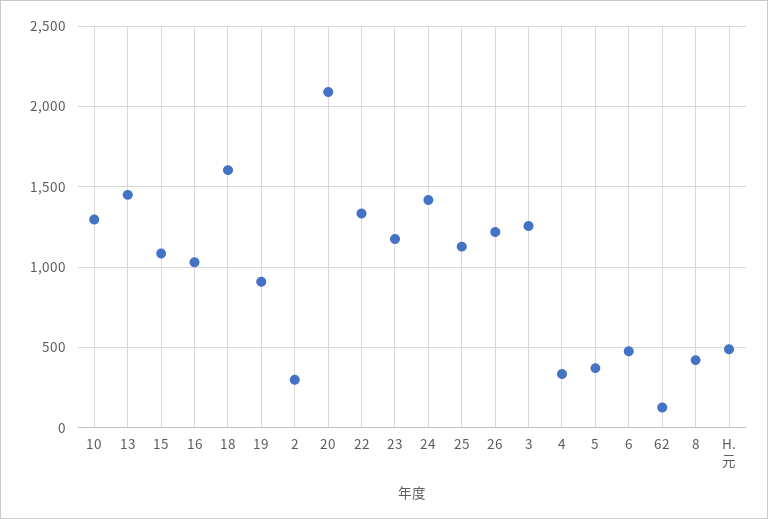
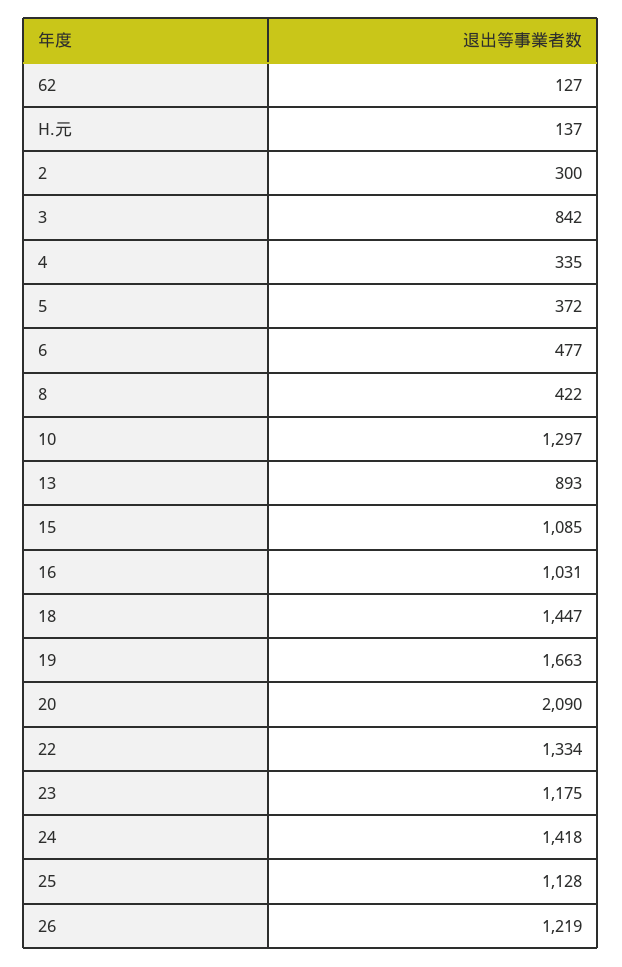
13: 1450 -> 893
18: 1600 -> 1447
19: 900 -> 1663
3: 1250 -> 842
H.元: 500 -> 137

